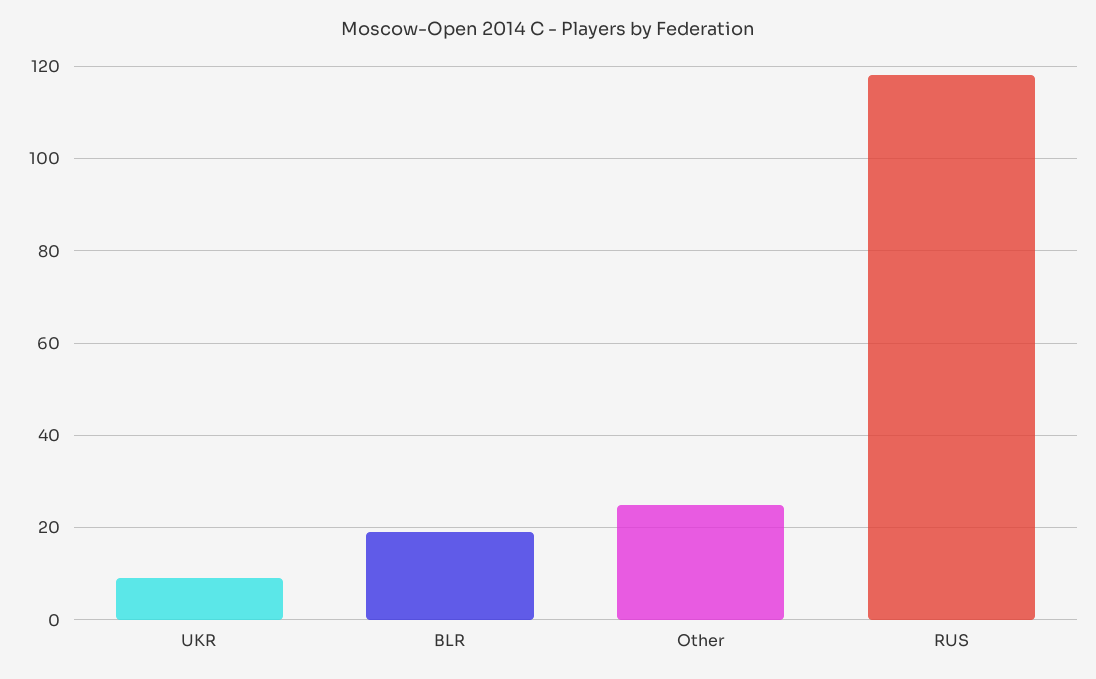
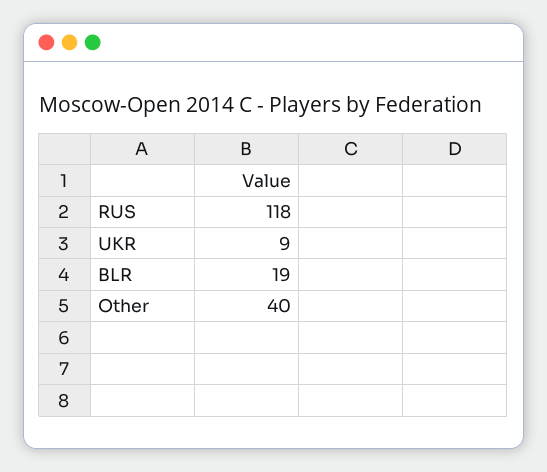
Other: 25 -> 40

